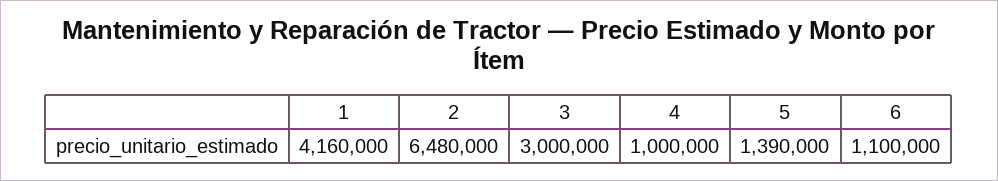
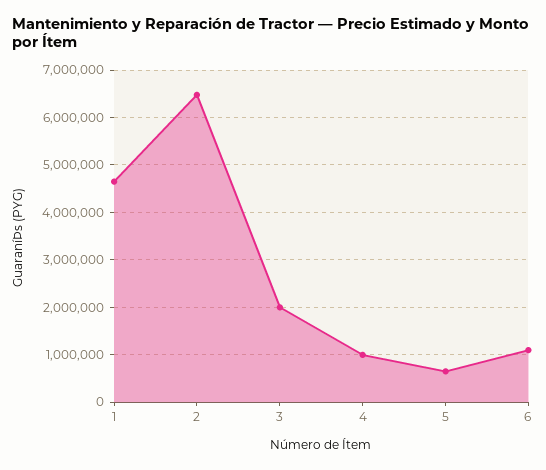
1: 4160000 -> 4600000
3: 3000000 -> 2000000
5: 1390000 -> 600000

